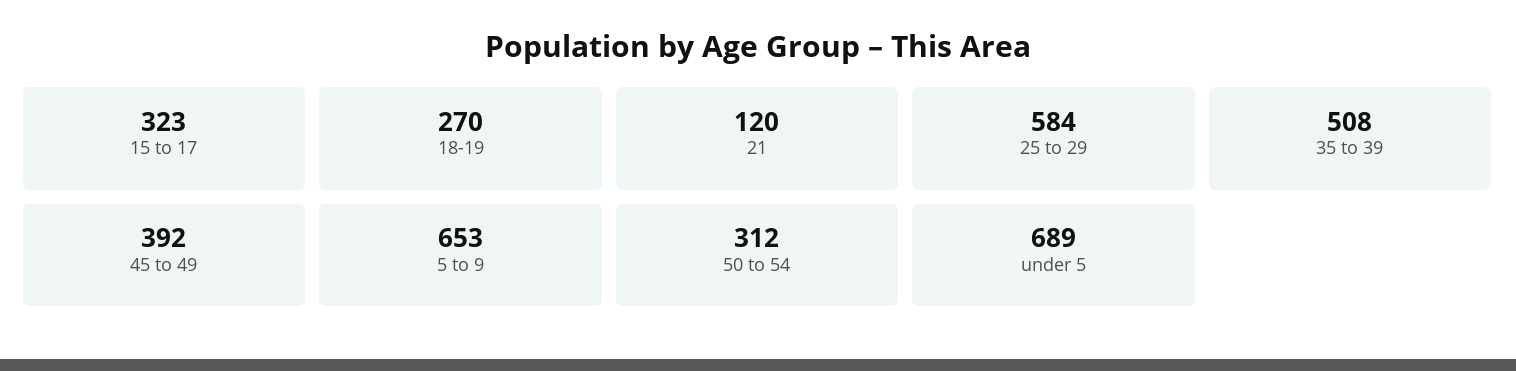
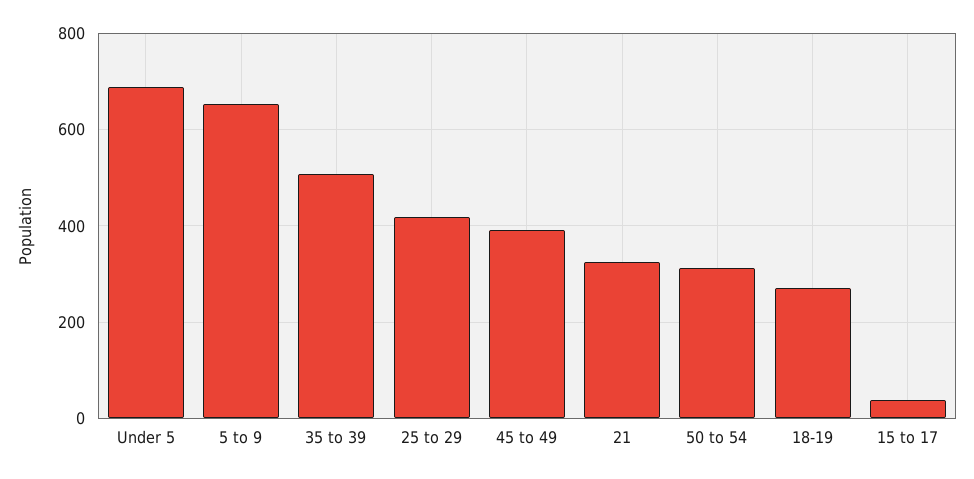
15 to 17: 323 -> 40
21: 120 -> 320
25 to 29: 584 -> 420

